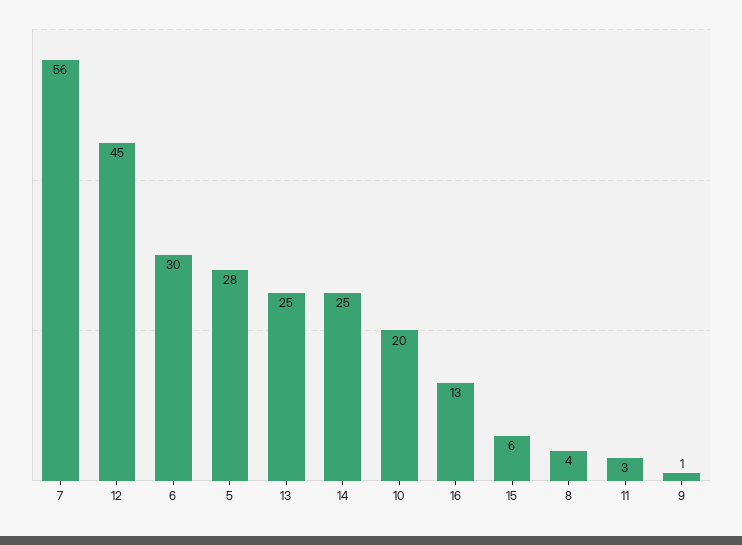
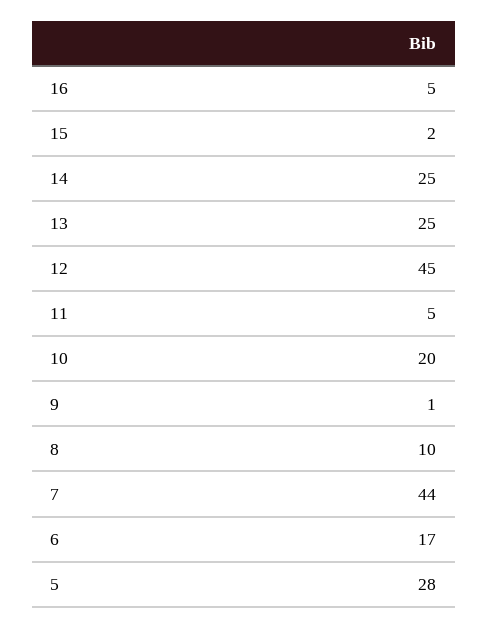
7: 56 -> 44
6: 30 -> 17
16: 13 -> 5
15: 6 -> 2
8: 4 -> 10
11: 3 -> 5

